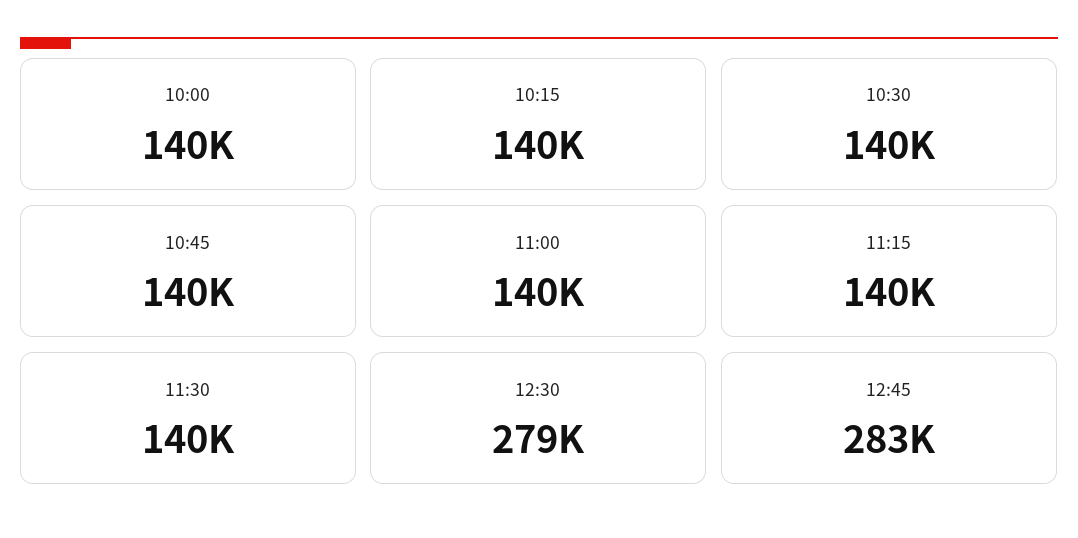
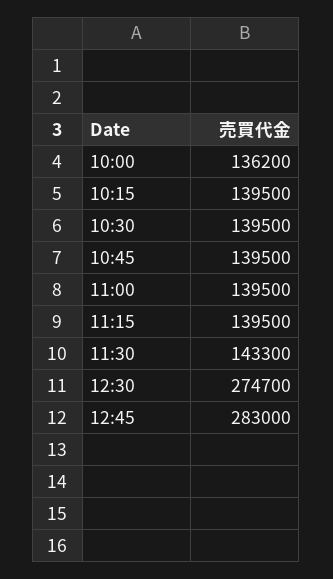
10:00: 140000 -> 136200
11:30: 140000 -> 143300
12:30: 279000 -> 274700

